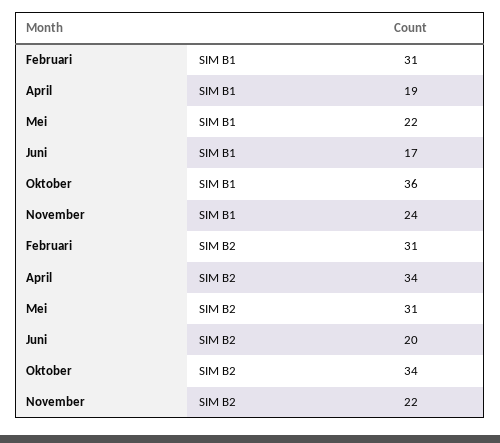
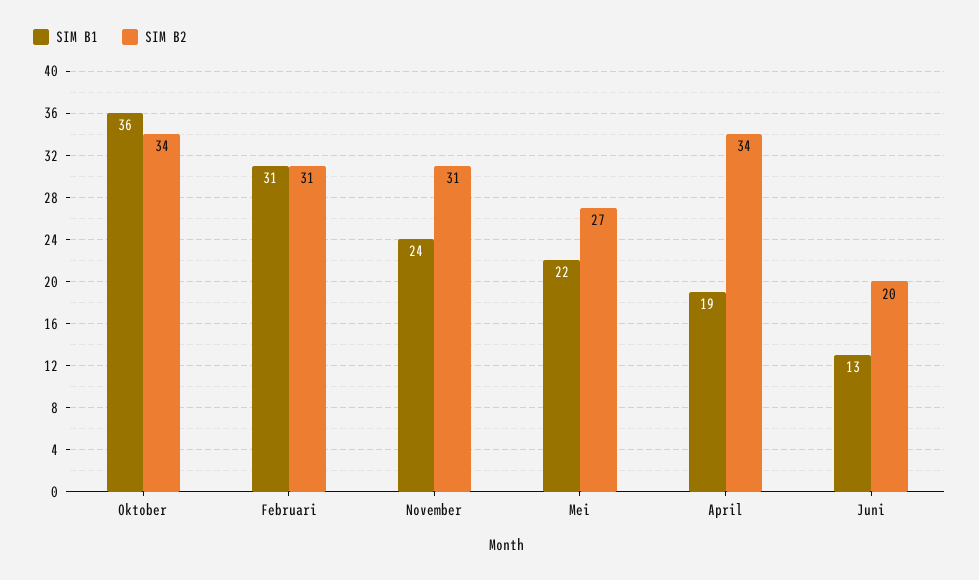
SIM B1, Juni: 17 -> 13
SIM B2, Mei: 31 -> 27
SIM B2, November: 22 -> 31

